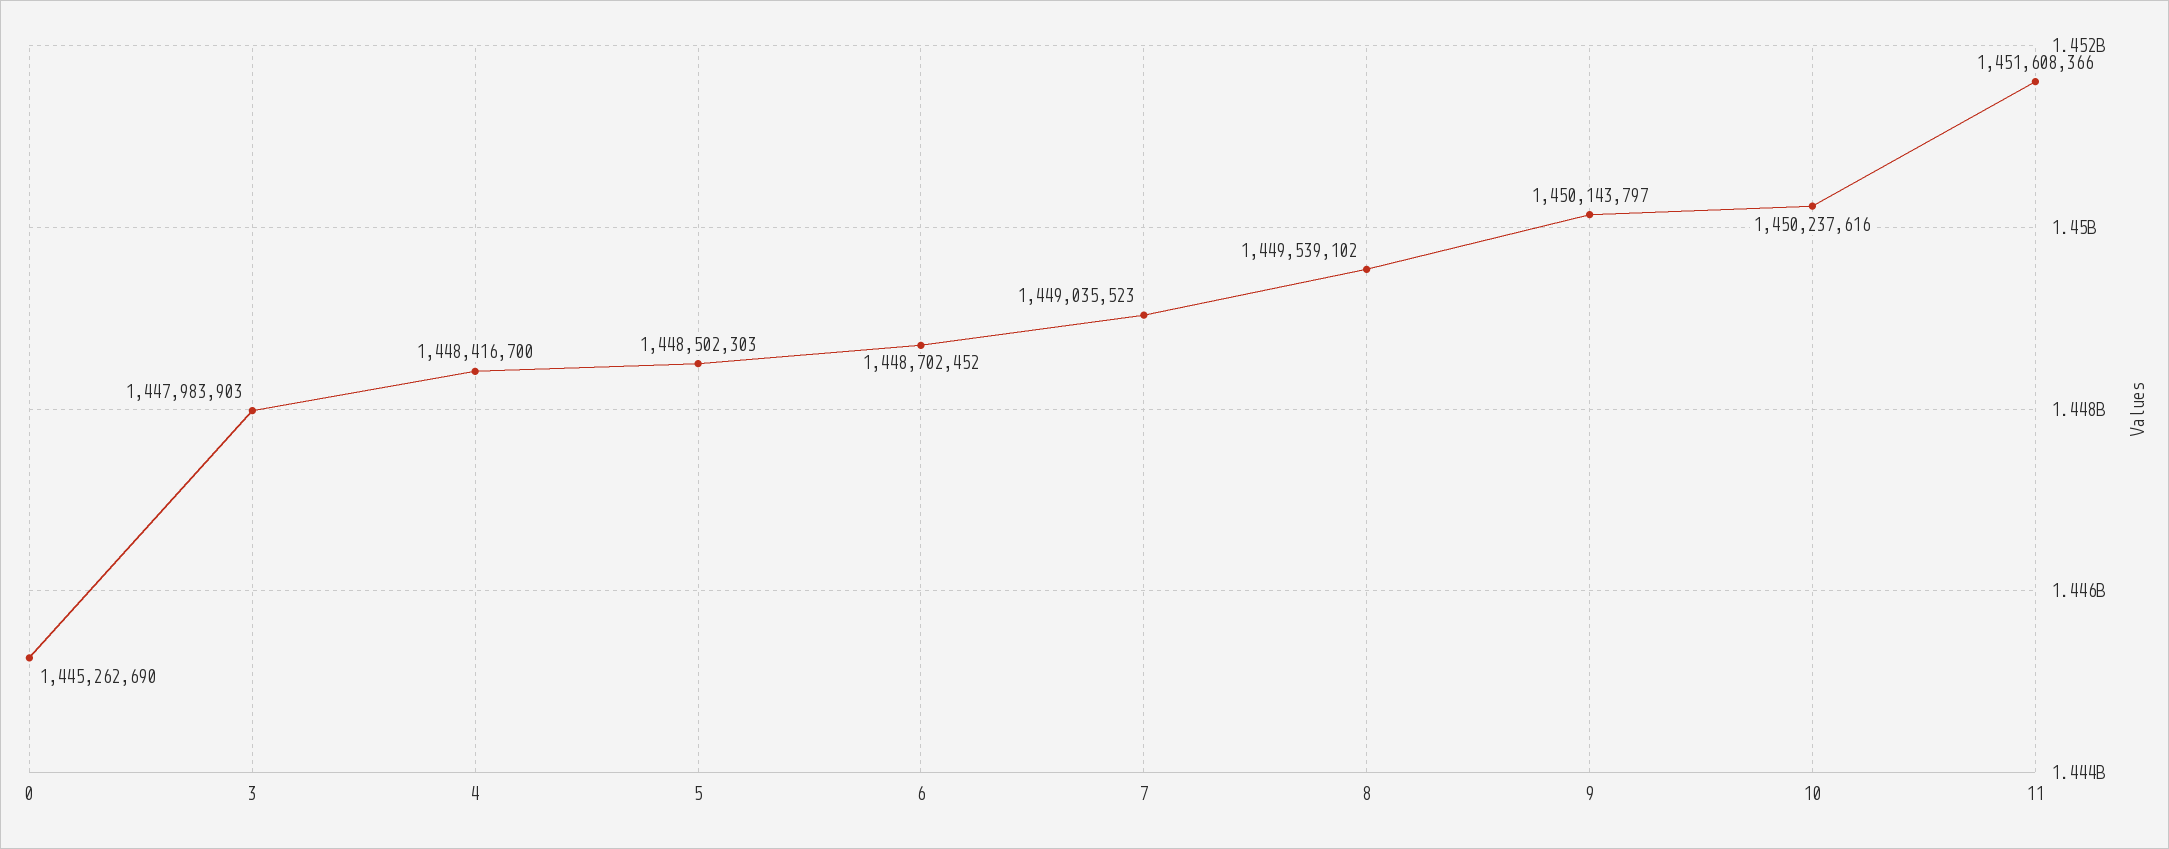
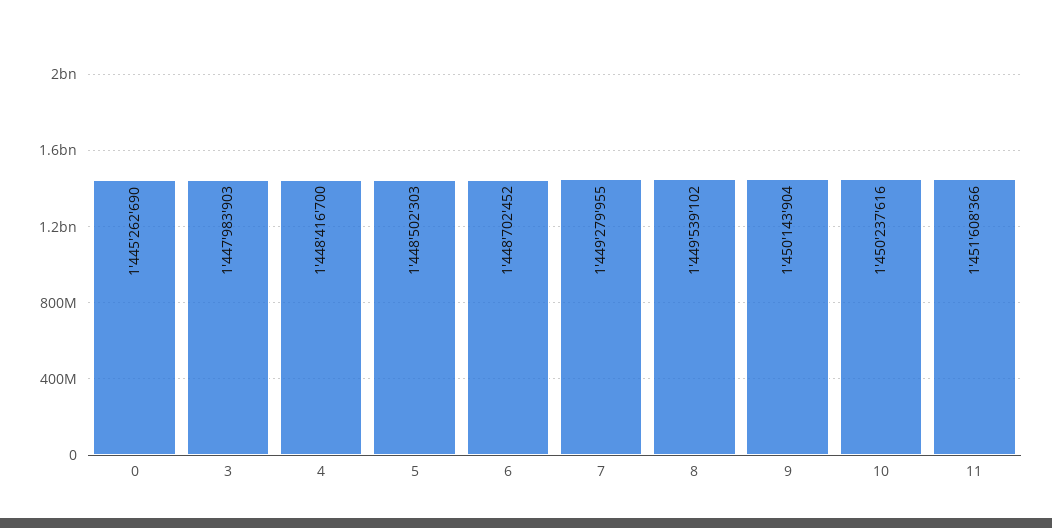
7: 1449035523 -> 1449279955
9: 1450143797 -> 1450143904

